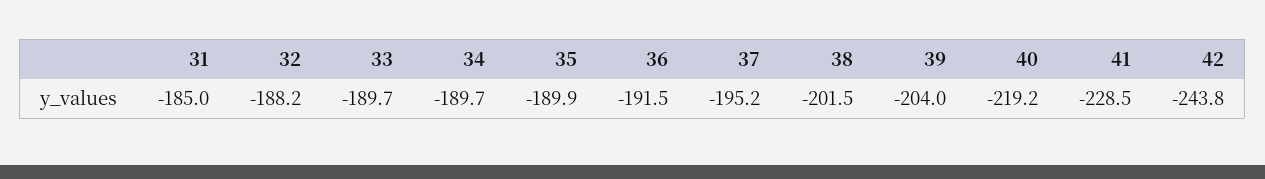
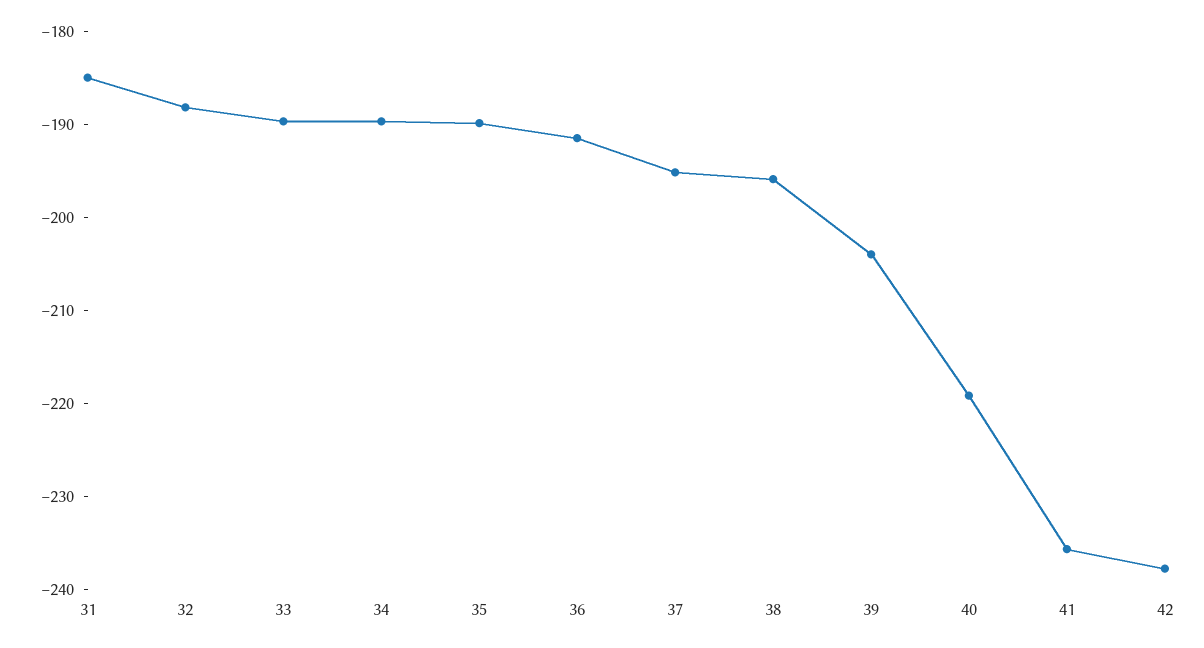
38: -201.5 -> -196
41: -228.5 -> -236
42: -243.8 -> -238

